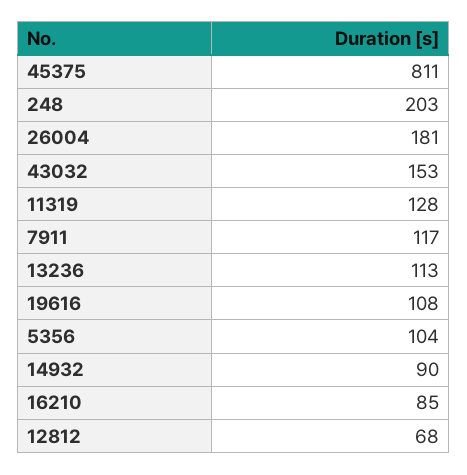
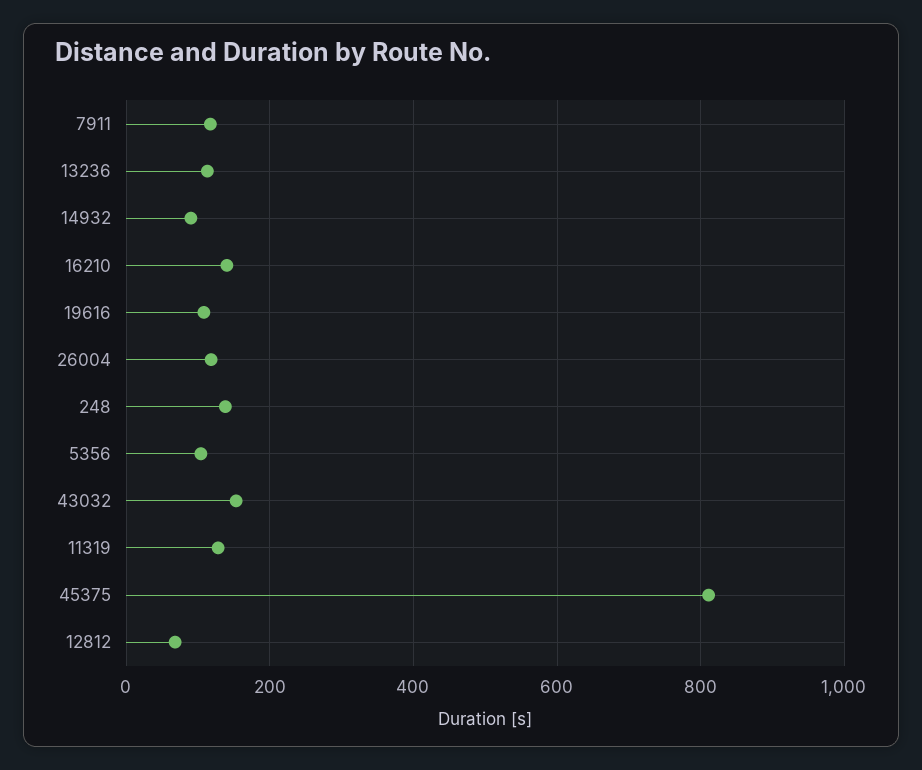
248: 203 -> 140
26004: 181 -> 120
16210: 85 -> 140

